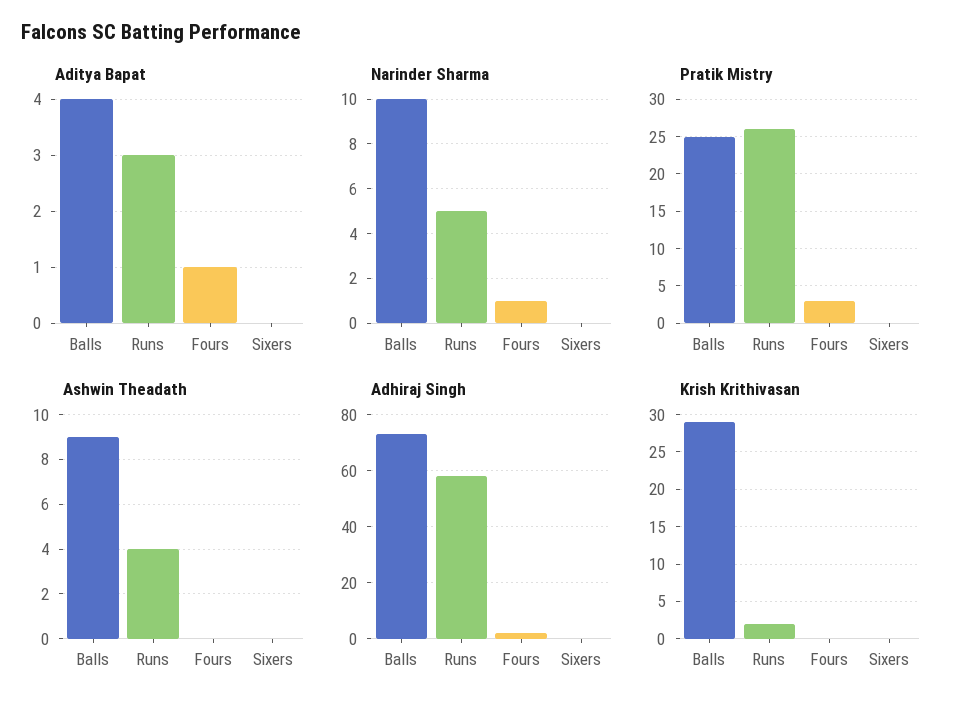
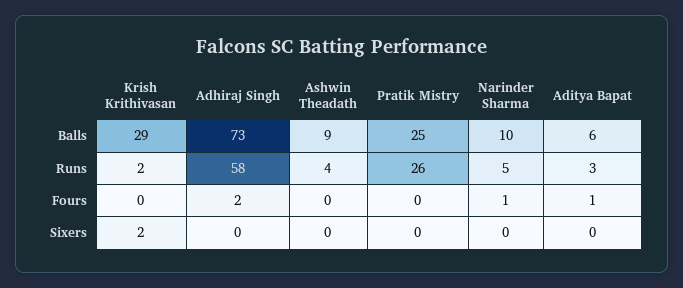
Aditya Bapat, Balls: 4 -> 6
Pratik Mistry, Fours: 3 -> 0
Krish Krithivasan, Sixers: 0 -> 2

